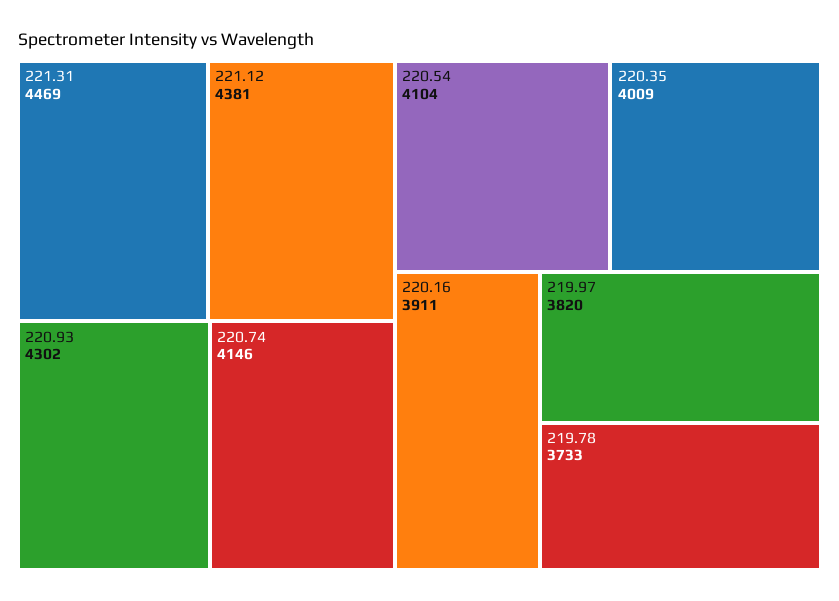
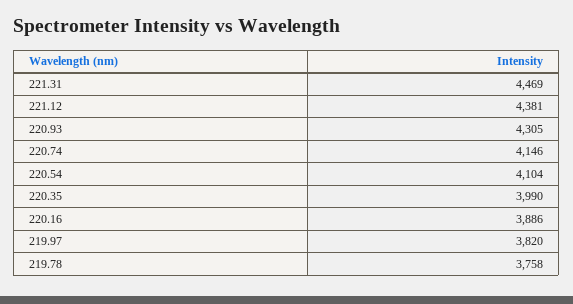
220.93: 4302 -> 4305
220.35: 4009 -> 3990
220.16: 3911 -> 3886
219.78: 3733 -> 3758

